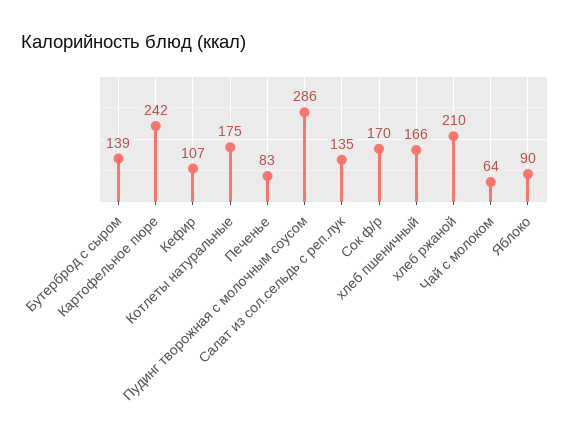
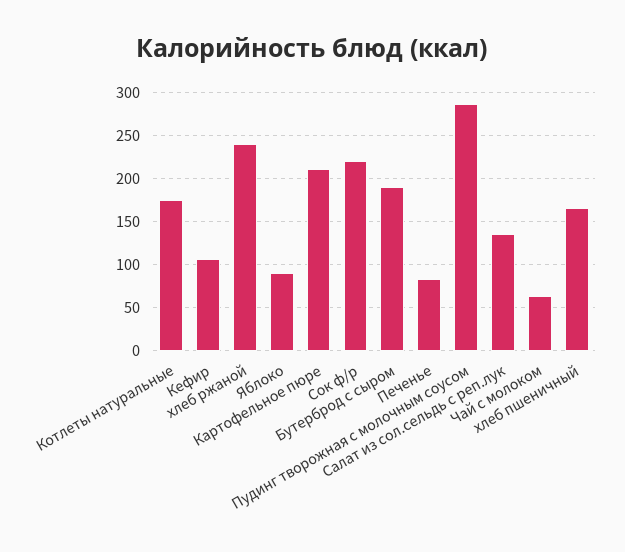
Бутерброд с сыром: 139 -> 190
Картофельное пюре: 242 -> 210
Сок ф/р: 170 -> 220
хлеб ржаной: 210 -> 240

